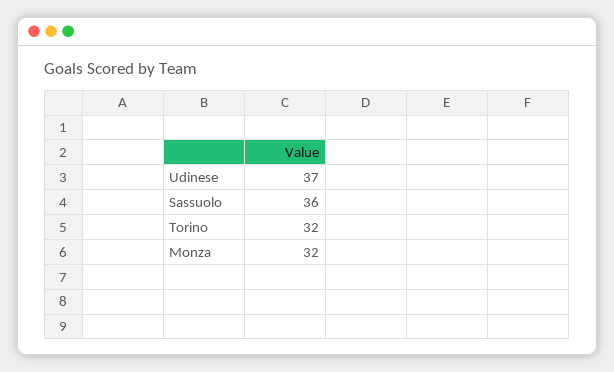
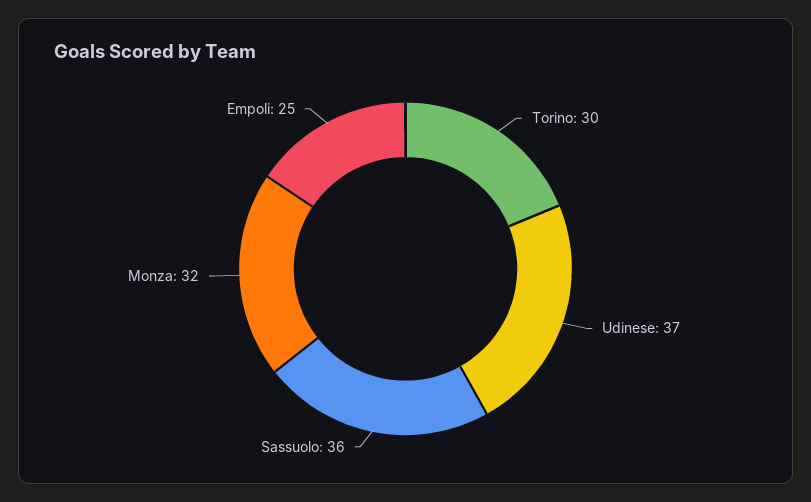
Torino: 32 -> 30
Empoli: none -> 25

